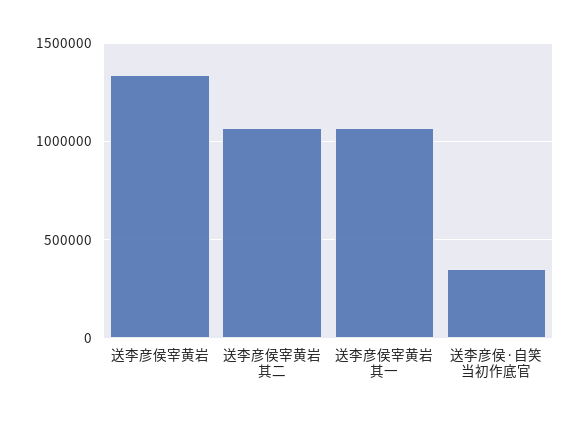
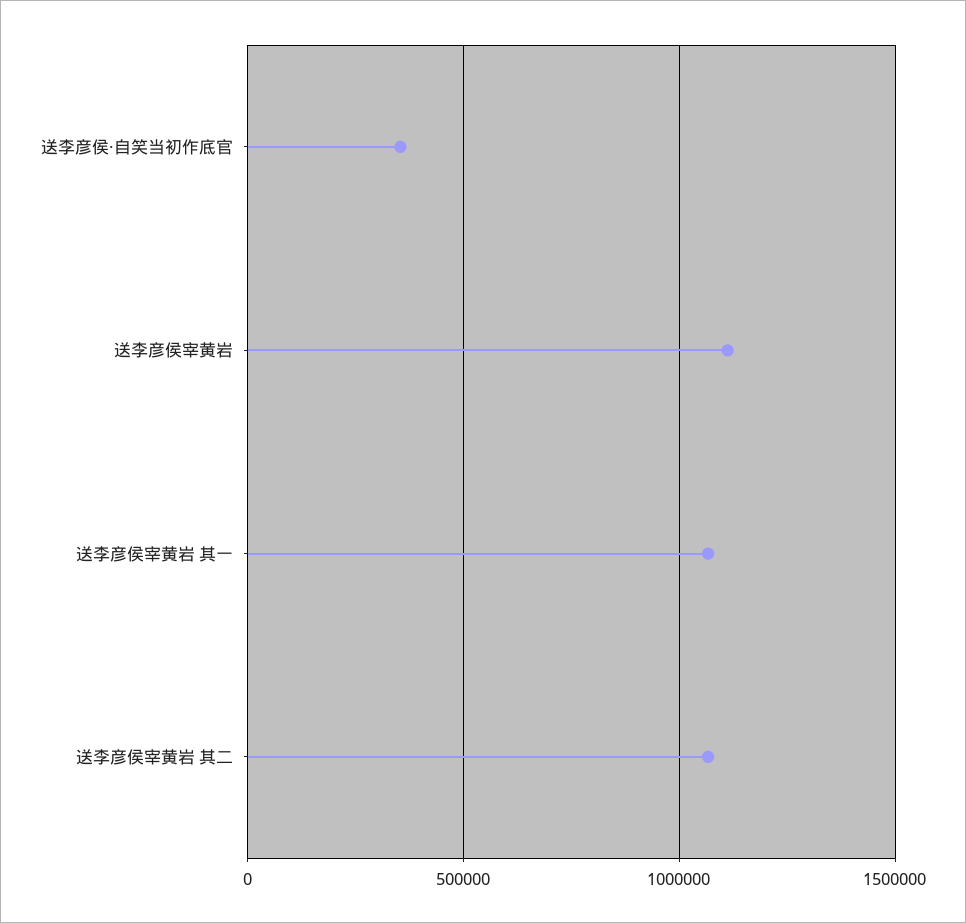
送李彦侯宰黄岩: 1350000 -> 1100000

